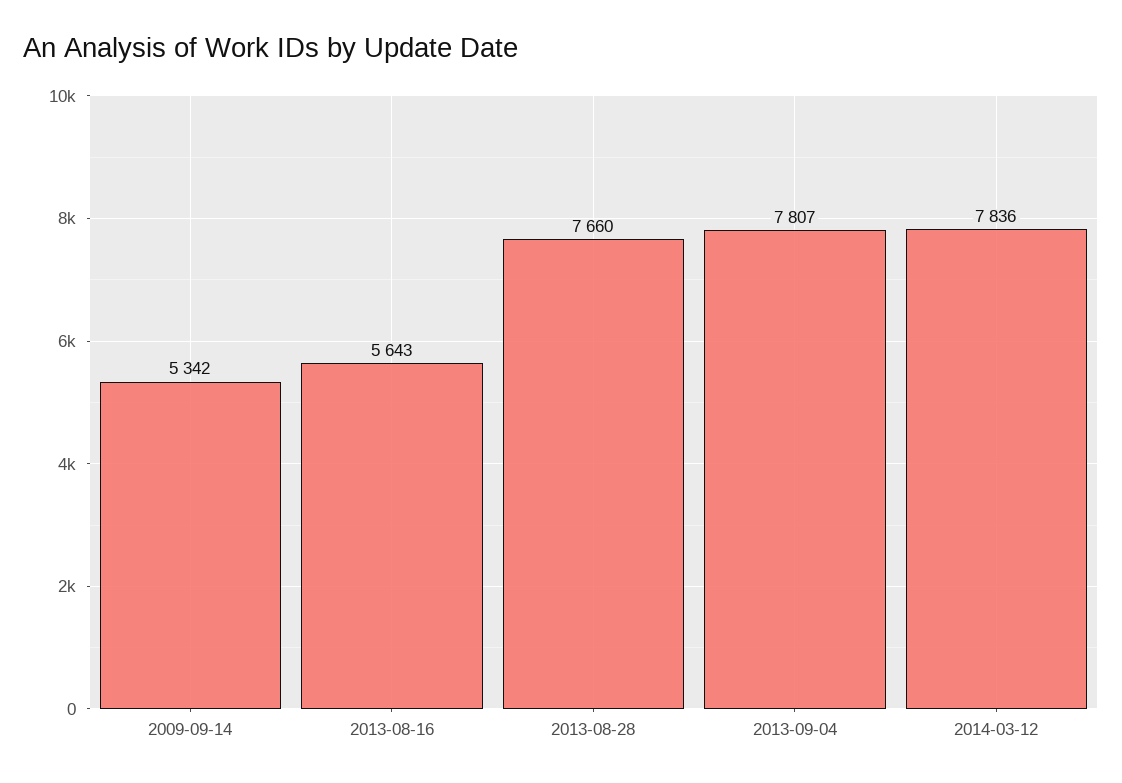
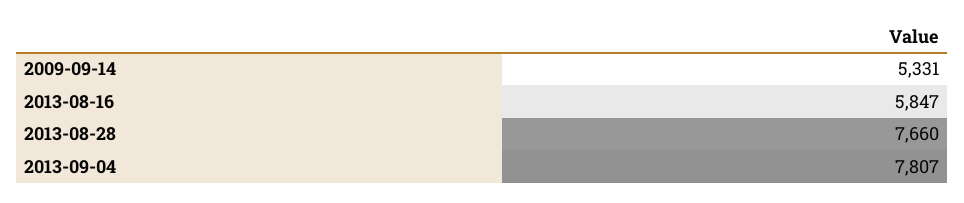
2009-09-14: 5342 -> 5331
2013-08-16: 5643 -> 5847
2014-03-12: 7836 -> none

